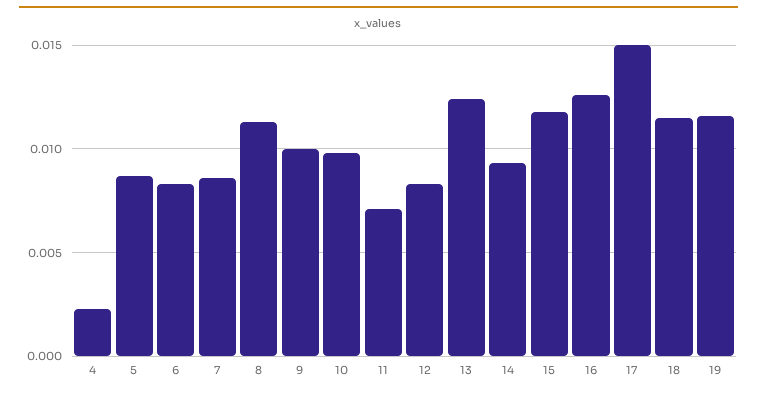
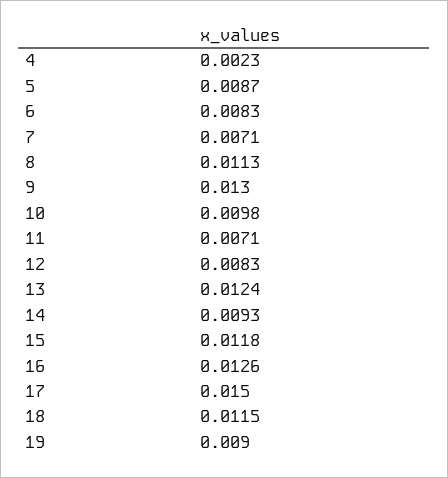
7: 0.0085 -> 0.0071
9: 0.01 -> 0.013
19: 0.0115 -> 0.009

